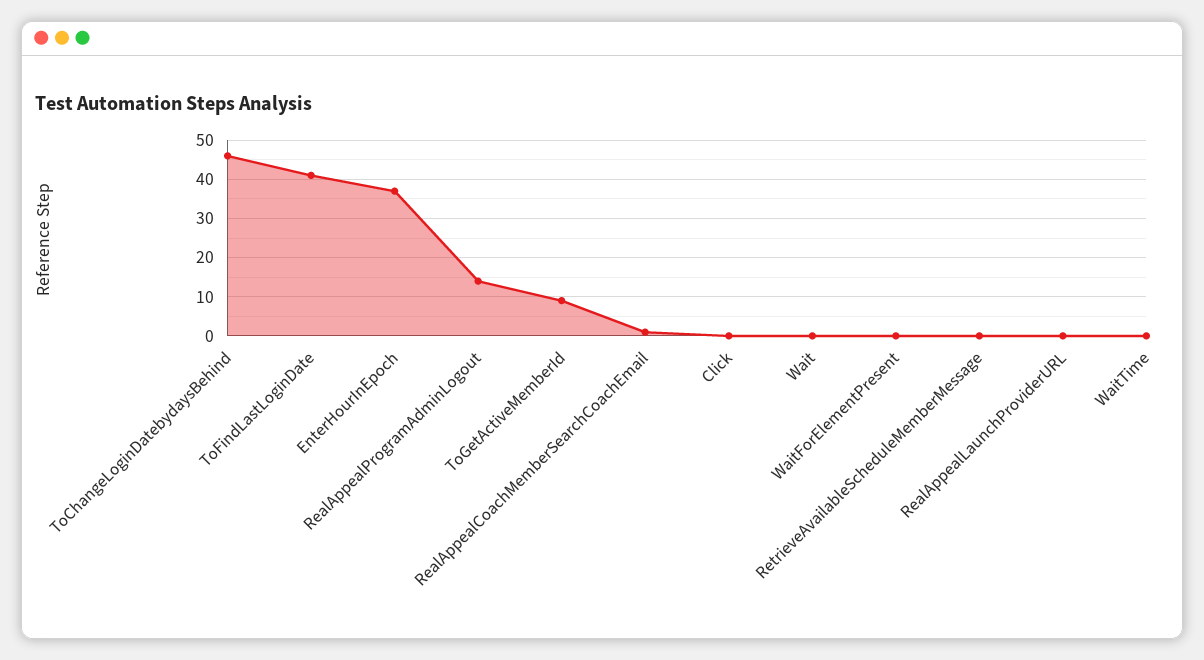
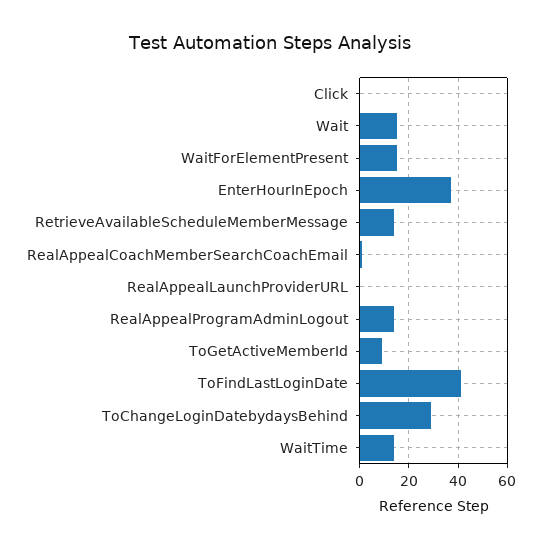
ToChangeLoginDatebydaysBehind: 45 -> 30
Wait: 0 -> 15
WaitForElementPresent: 0 -> 15
RetrieveAvailableScheduleMemberMessage: 0 -> 15
WaitTime: 0 -> 15

